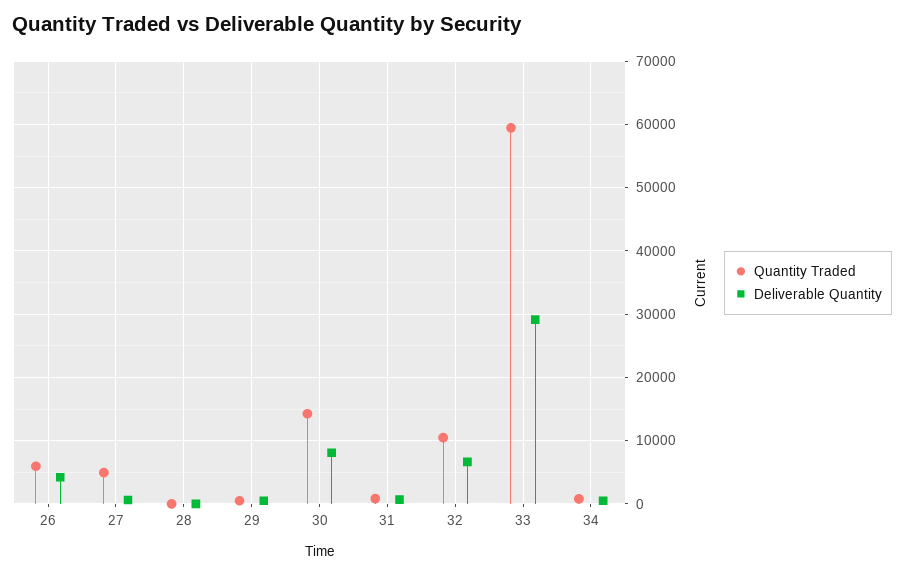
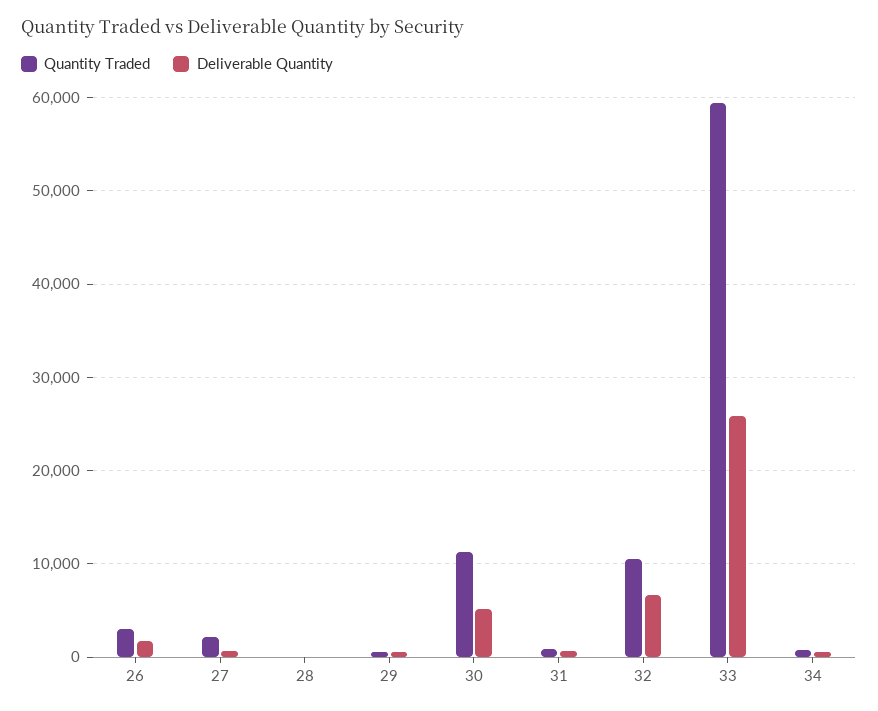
Quantity Traded, 26: 6000 -> 3000
Deliverable Quantity, 26: 4000 -> 2000
Quantity Traded, 27: 5000 -> 2000
Quantity Traded, 30: 14000 -> 11000
Deliverable Quantity, 30: 8000 -> 5000
Deliverable Quantity, 33: 29000 -> 26000

